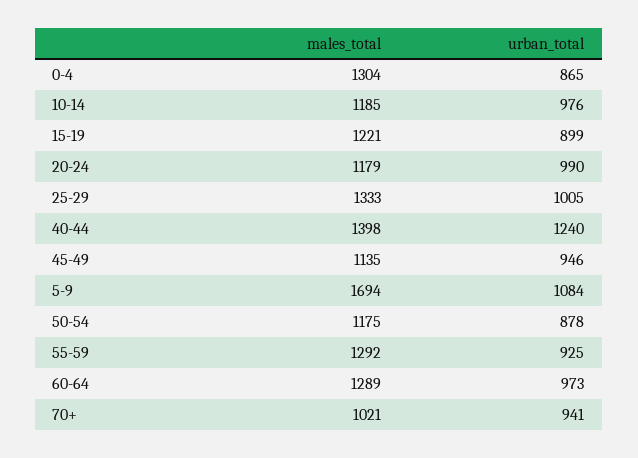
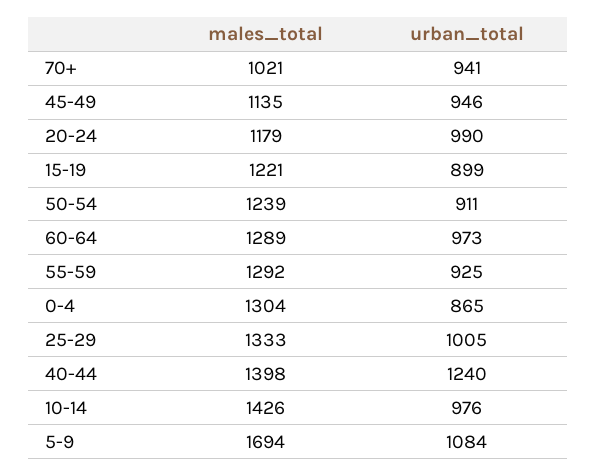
males_total, 10-14: 1185 -> 1426
males_total, 50-54: 1175 -> 1239
urban_total, 50-54: 878 -> 911

